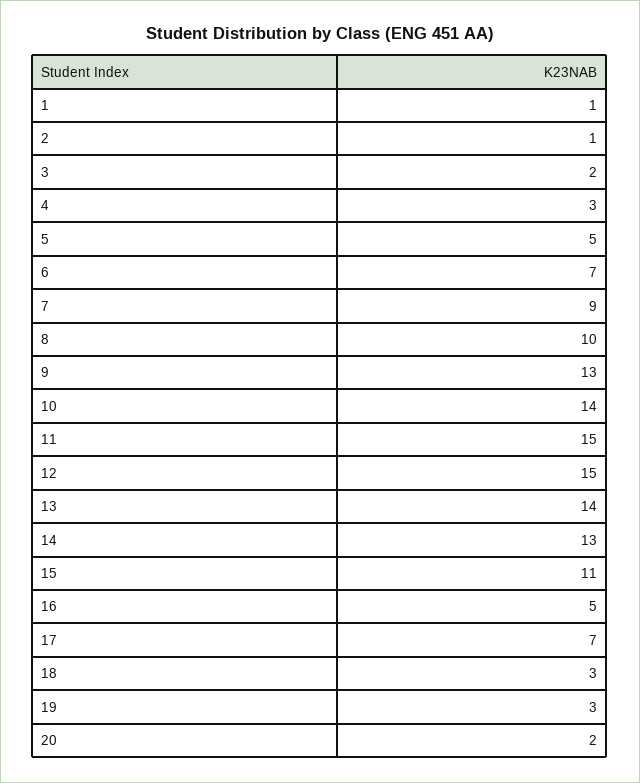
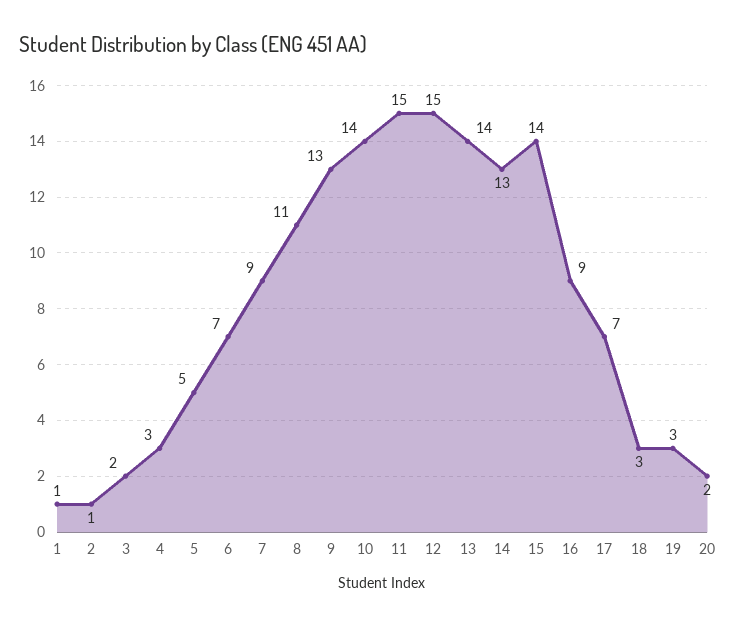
8: 10 -> 11
15: 11 -> 14
16: 5 -> 9

